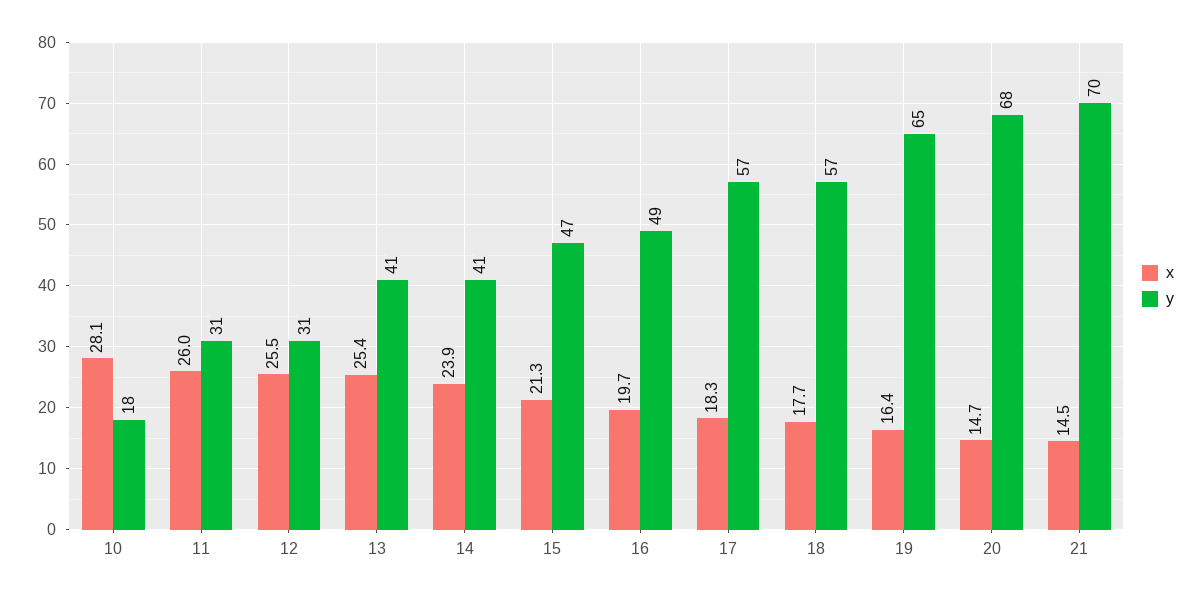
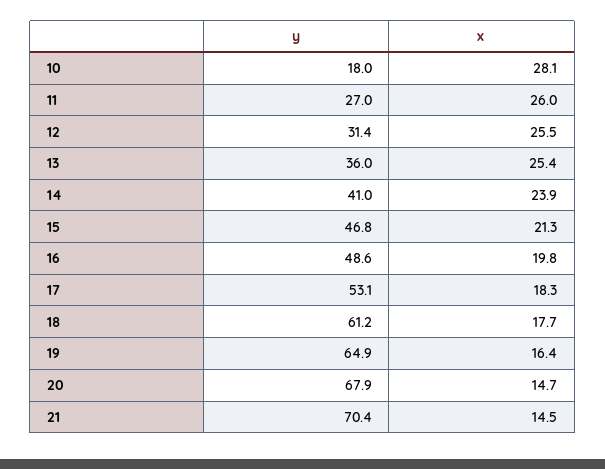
y, 11: 31 -> 27
y, 13: 41 -> 36
x, 16: 19.7 -> 19.8
y, 17: 57 -> 53.1
y, 18: 57 -> 61.2

